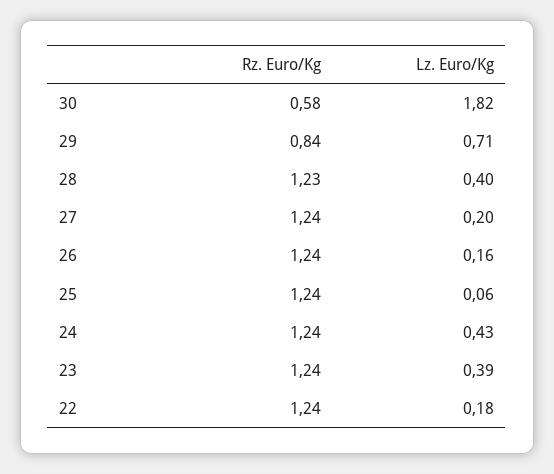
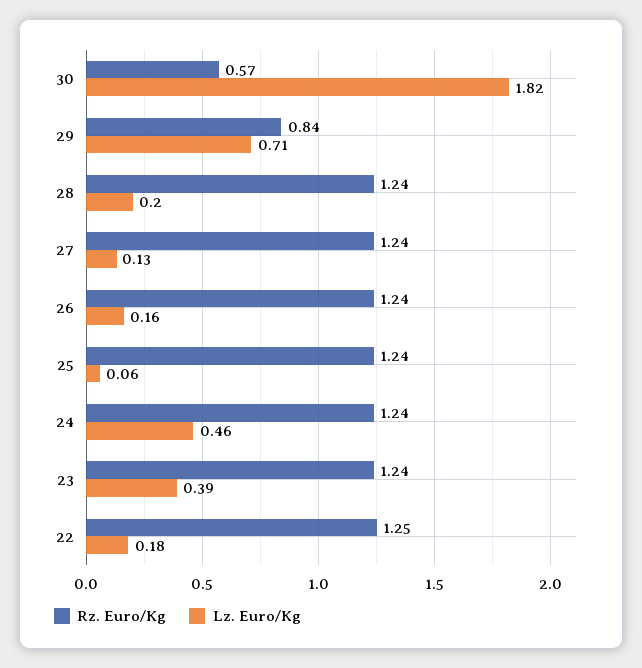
Rz. Euro/Kg, 30: 0.58 -> 0.57
Rz. Euro/Kg, 28: 1.23 -> 1.24
Lz. Euro/Kg, 28: 0.4 -> 0.2
Lz. Euro/Kg, 27: 0.2 -> 0.13
Lz. Euro/Kg, 24: 0.43 -> 0.46
Rz. Euro/Kg, 22: 1.24 -> 1.25

